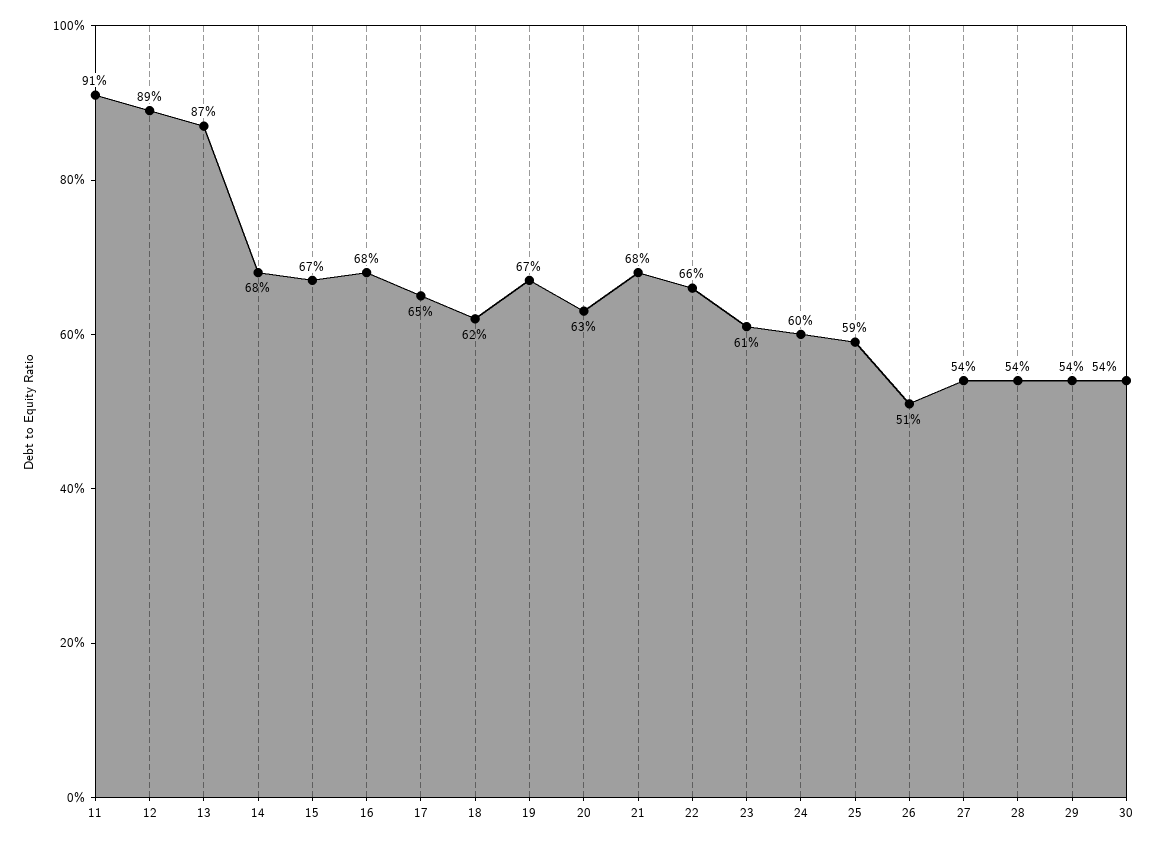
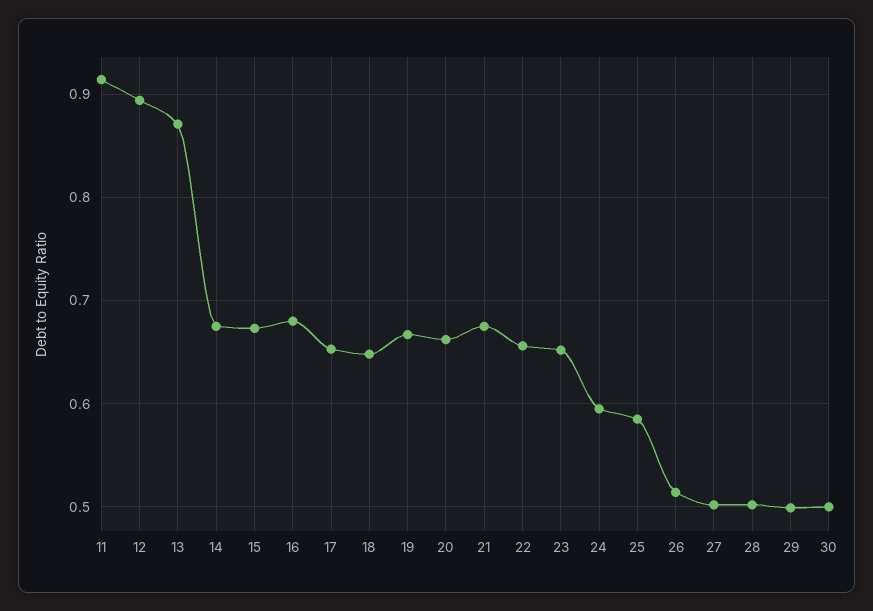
18: 0.62 -> 0.65
20: 0.63 -> 0.66
23: 0.61 -> 0.65
27: 0.54 -> 0.5
28: 0.54 -> 0.5
29: 0.54 -> 0.5
30: 0.54 -> 0.5

